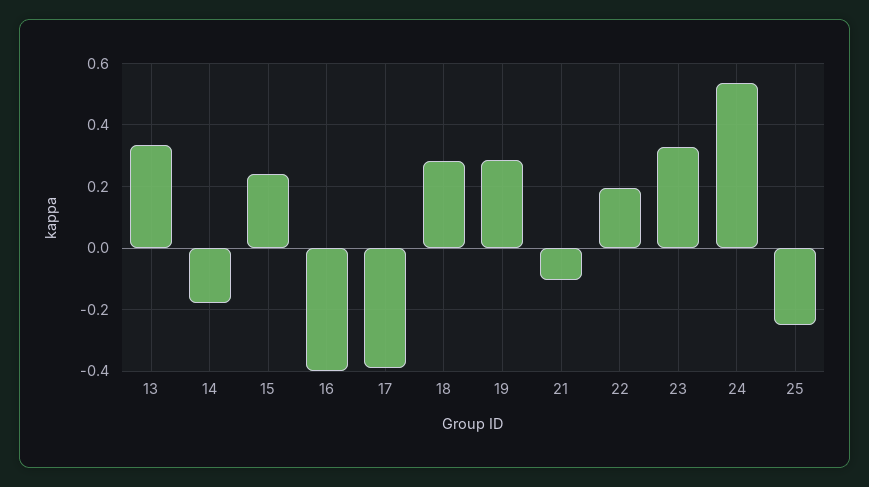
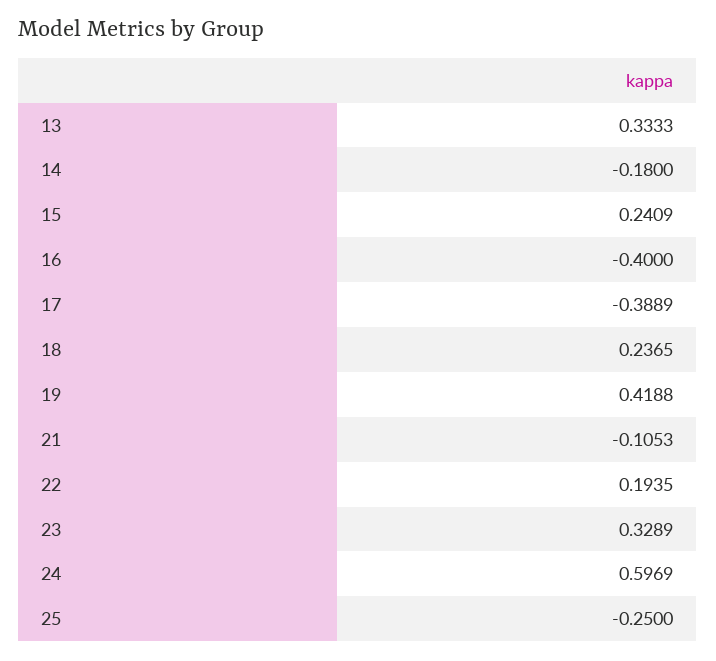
18: 0.28 -> 0.2365
19: 0.28 -> 0.4188
24: 0.54 -> 0.5969

